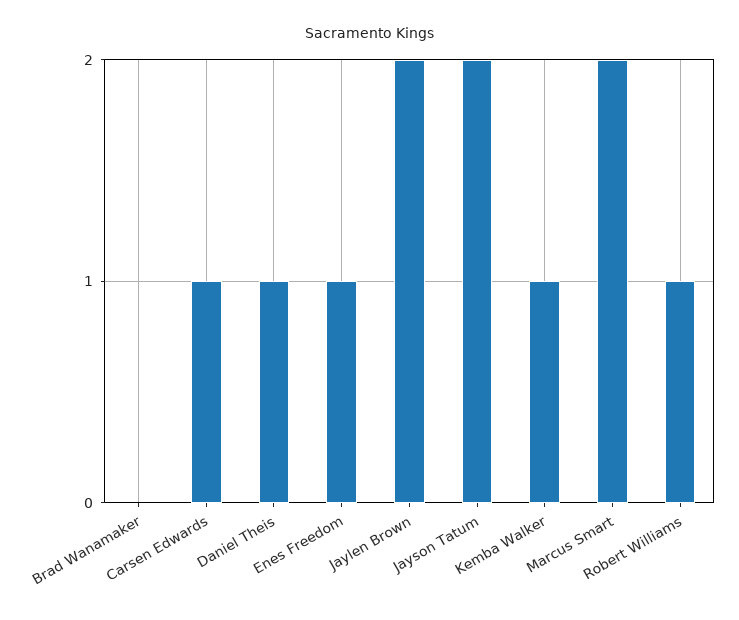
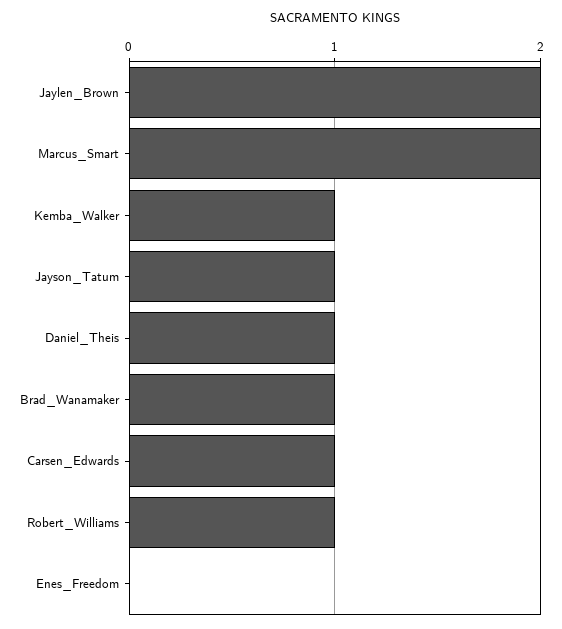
Brad Wanamaker: 0 -> 1
Enes Freedom: 1 -> 0
Jayson Tatum: 2 -> 1

